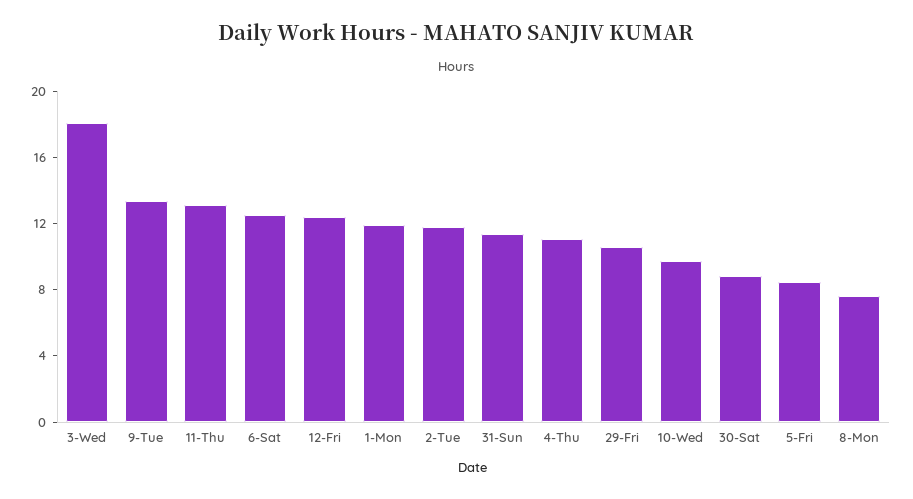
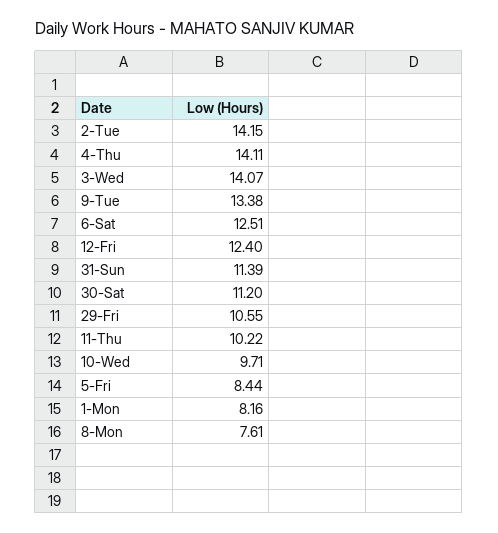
3-Wed: 18 -> 14.07
11-Thu: 13 -> 10.22
1-Mon: 12 -> 8.16
2-Tue: 12 -> 14.15
4-Thu: 11 -> 14.11
30-Sat: 9 -> 11.2

